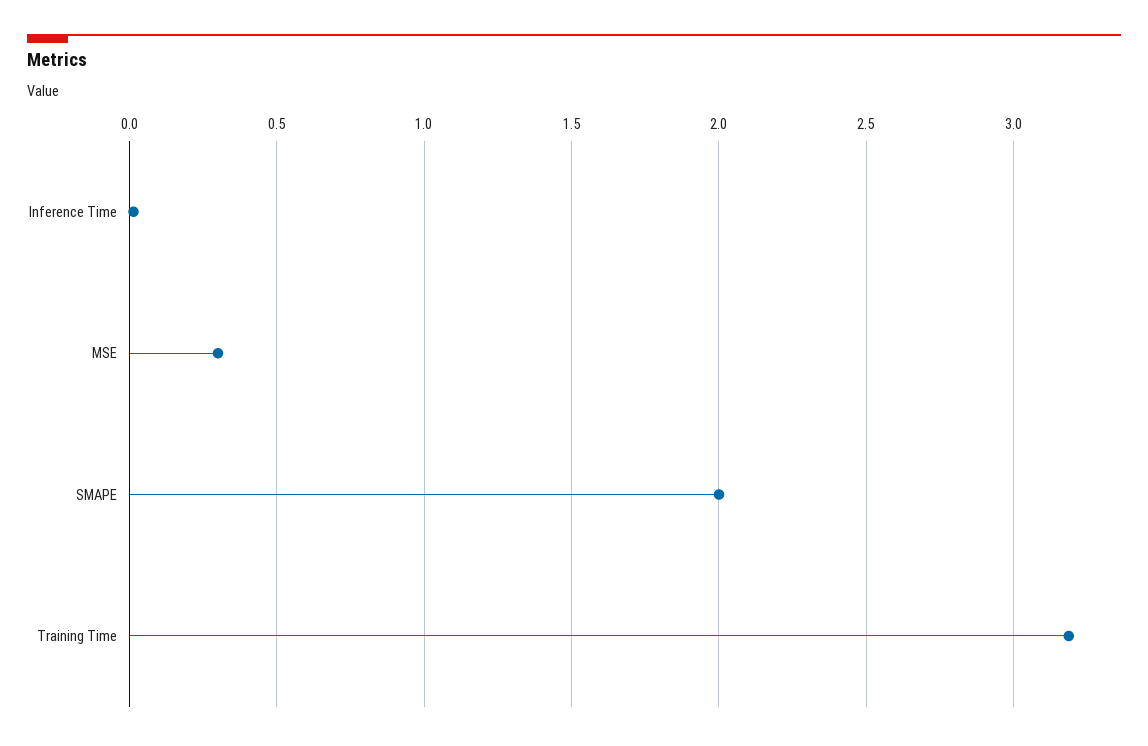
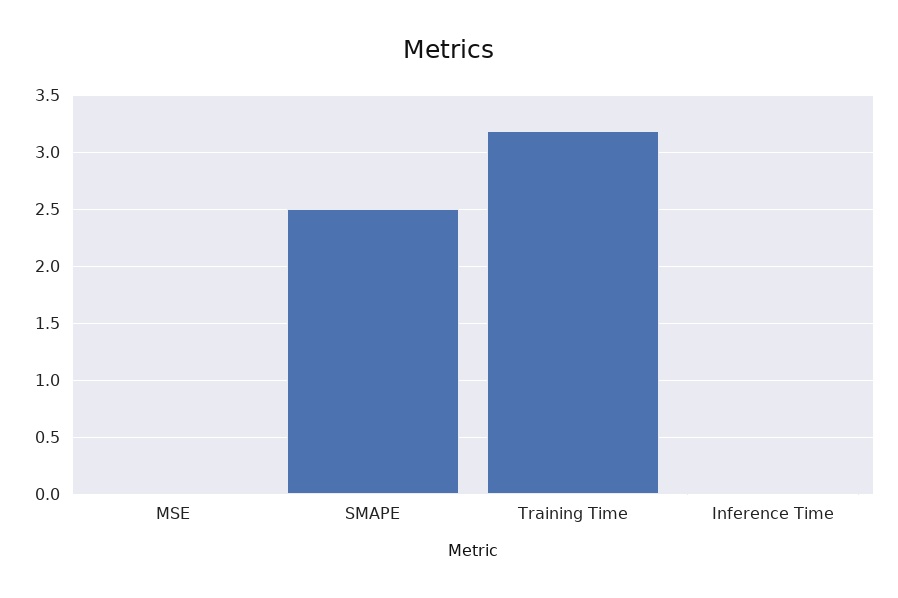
MSE: 0.3 -> 0
SMAPE: 2 -> 2.5

